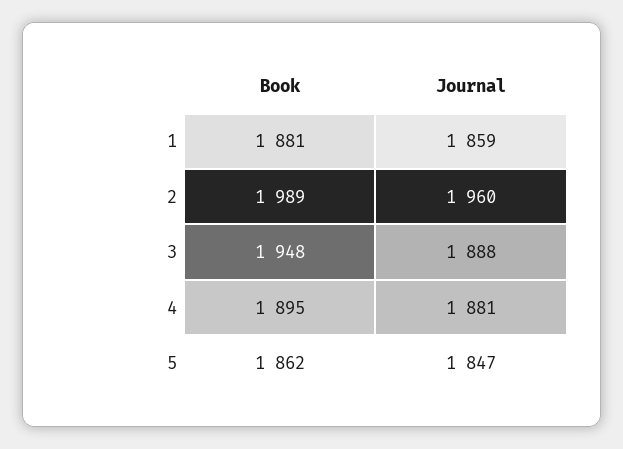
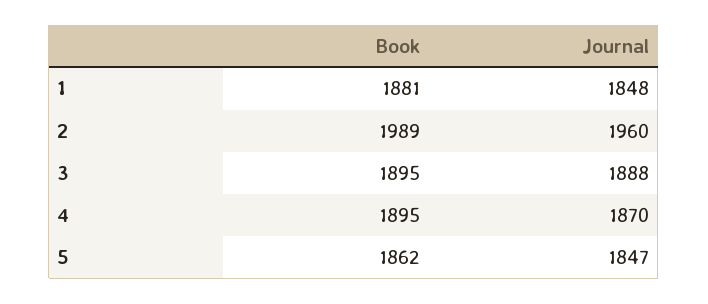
Journal, 1: 1859 -> 1848
Book, 3: 1948 -> 1895
Journal, 4: 1881 -> 1870

